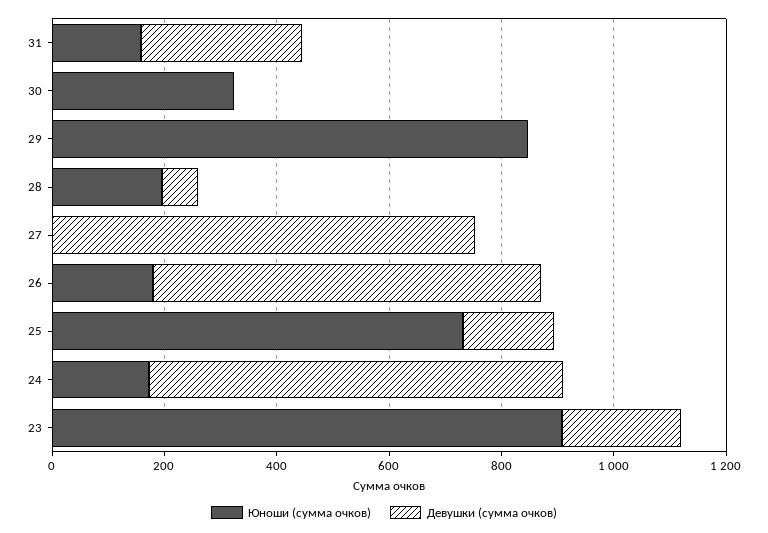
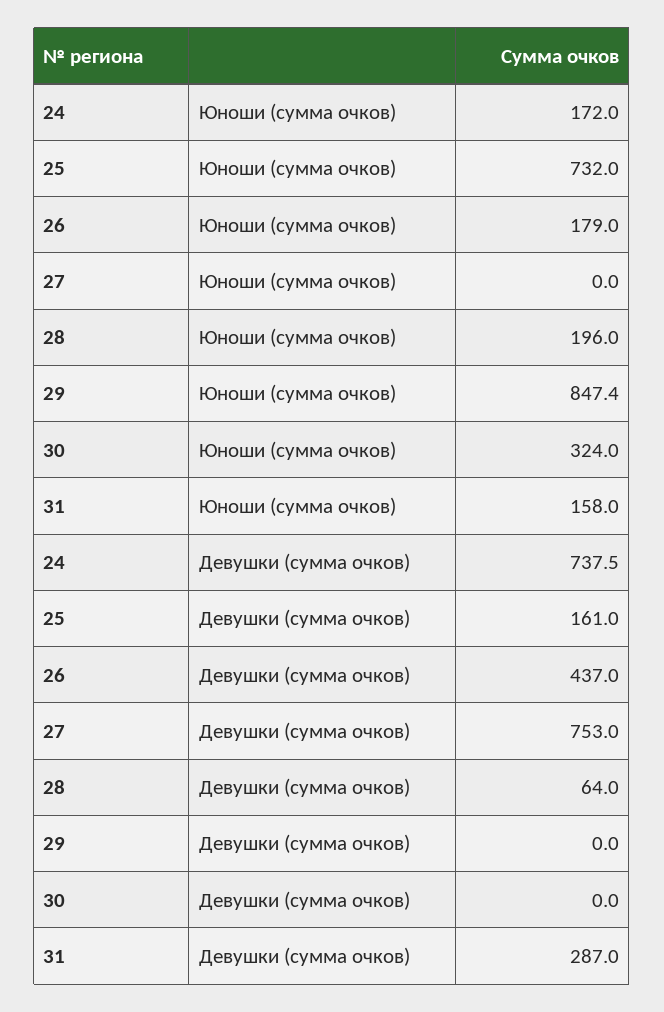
Девушки (сумма очков), 26: 700 -> 437
Юноши (сумма очков), 23: 900 -> none
Девушки (сумма очков), 23: 200 -> none

